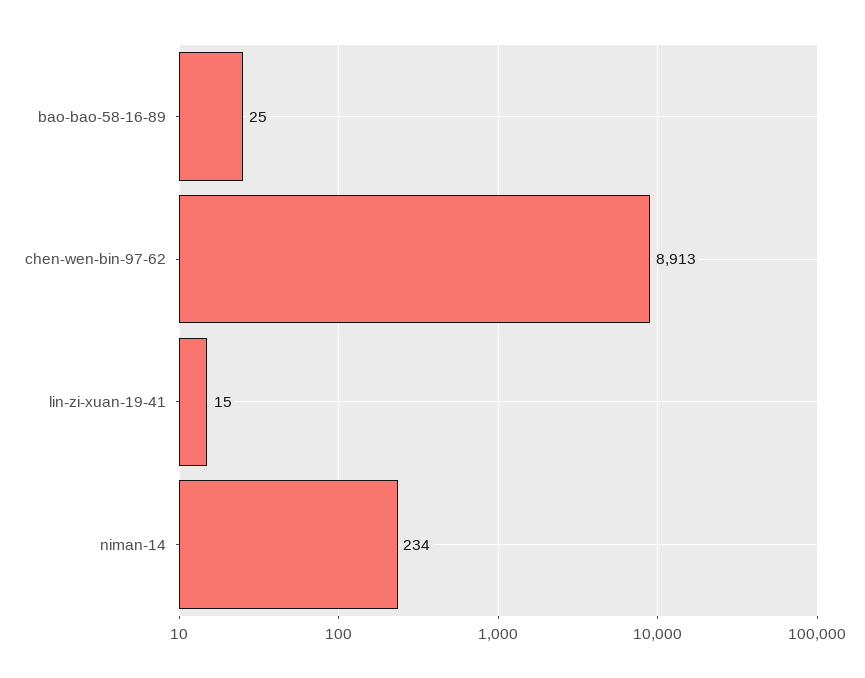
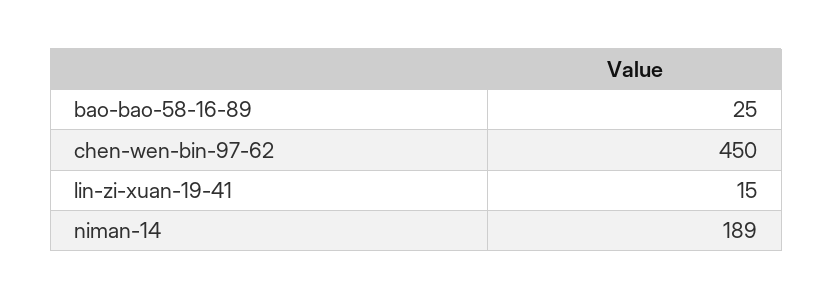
chen-wen-bin-97-62: 8913 -> 450
niman-14: 234 -> 189

